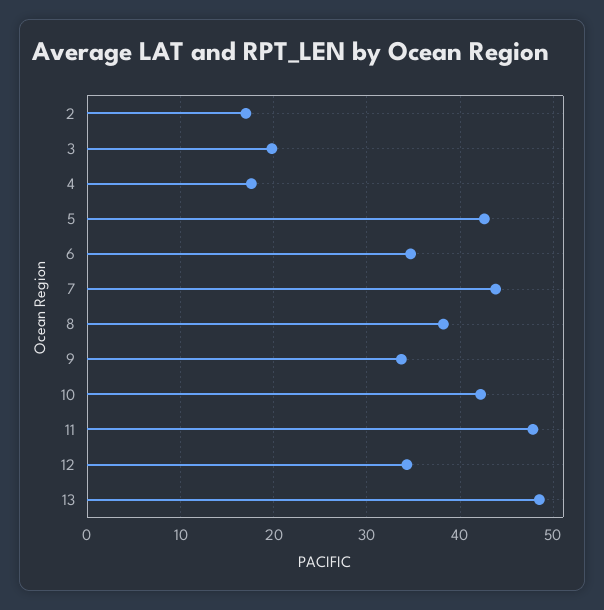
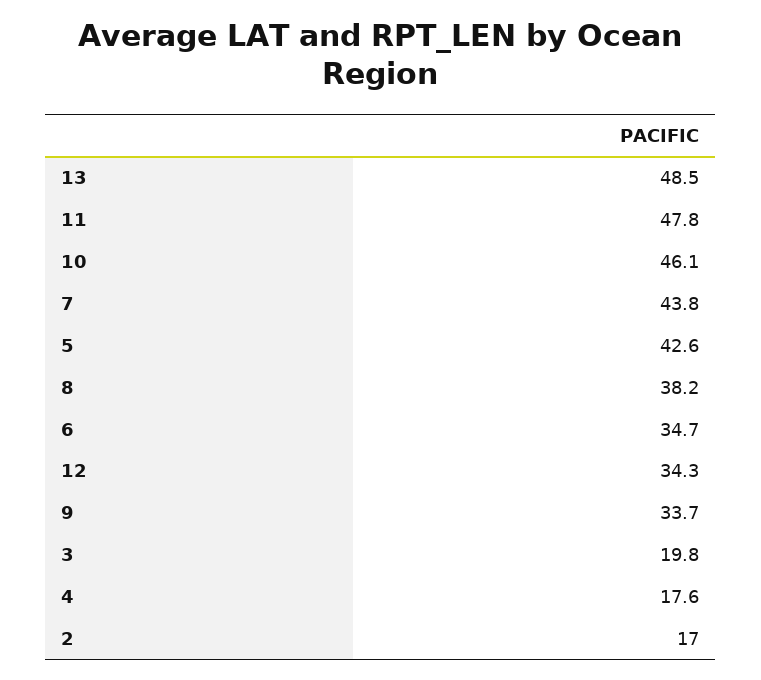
10: 42 -> 46.1

